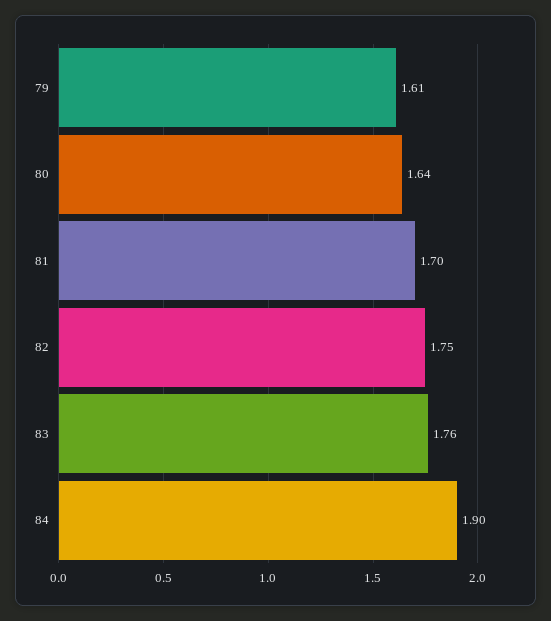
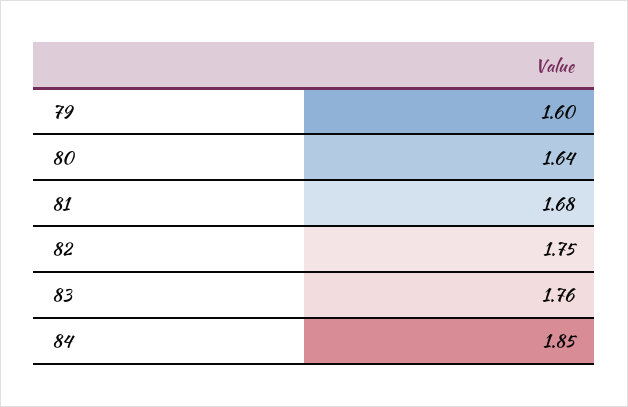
79: 1.61 -> 1.6
81: 1.7 -> 1.68
84: 1.9 -> 1.85

